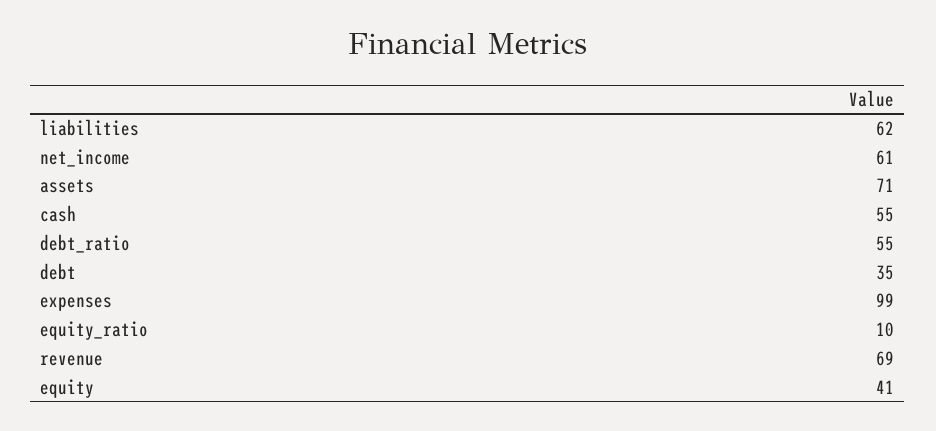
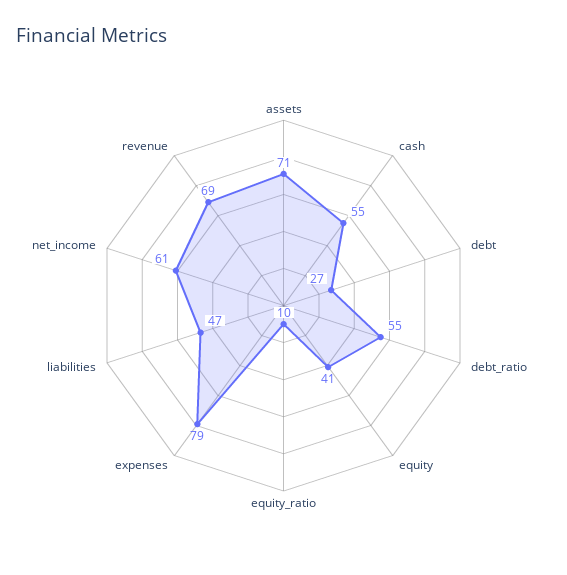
liabilities: 62 -> 47
debt: 35 -> 27
expenses: 99 -> 79

